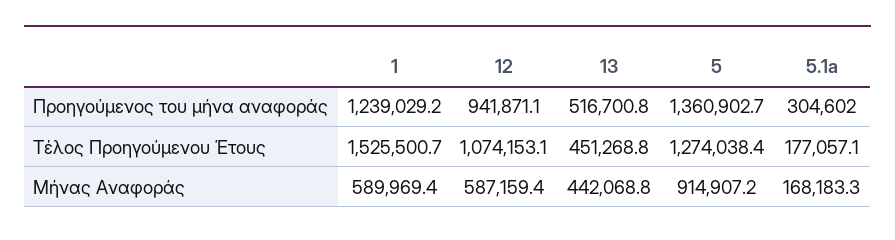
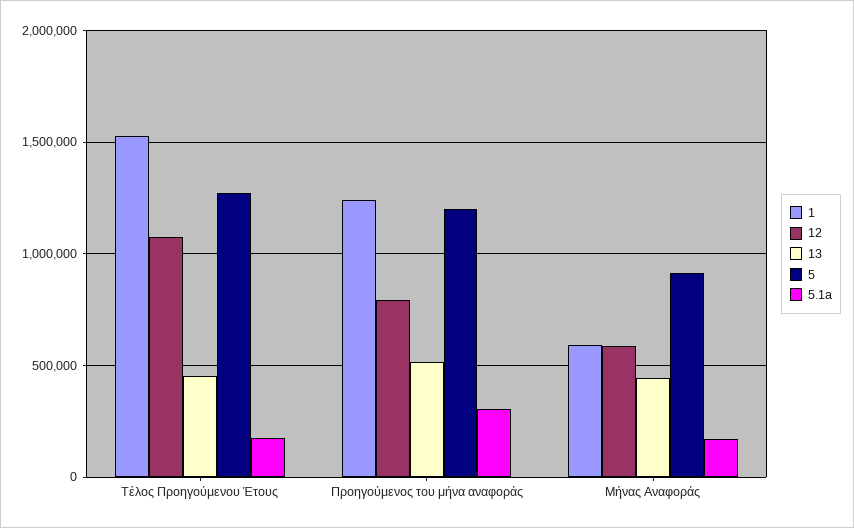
12, Προηγούμενος του μήνα αναφοράς: 941871.1 -> 800000
5, Προηγούμενος του μήνα αναφοράς: 1360902.7 -> 1200000

